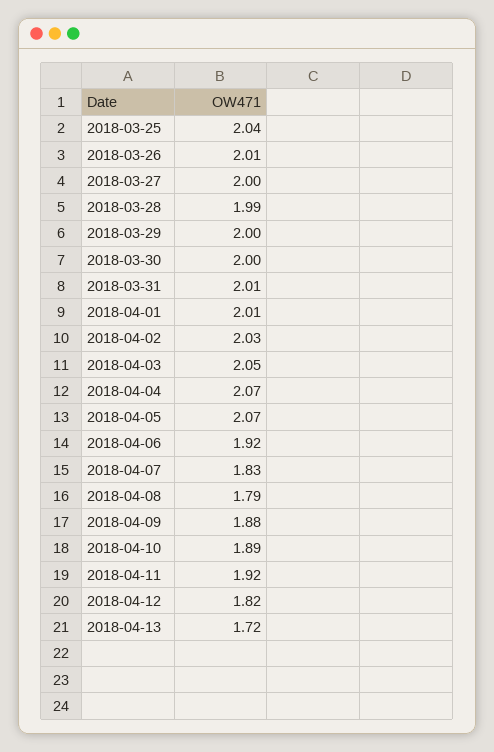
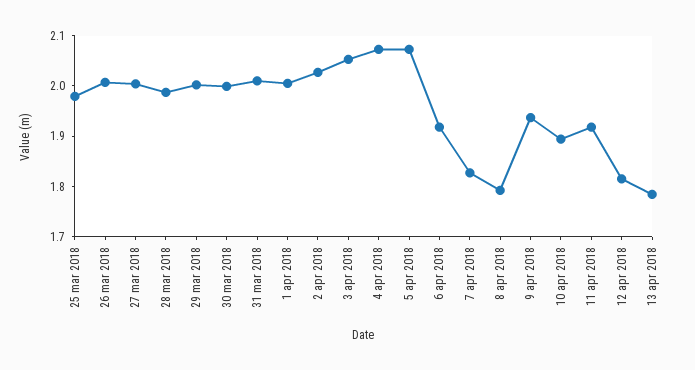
2018-03-25: 2.04 -> 1.98
2018-04-09: 1.88 -> 1.94
2018-04-13: 1.72 -> 1.78

